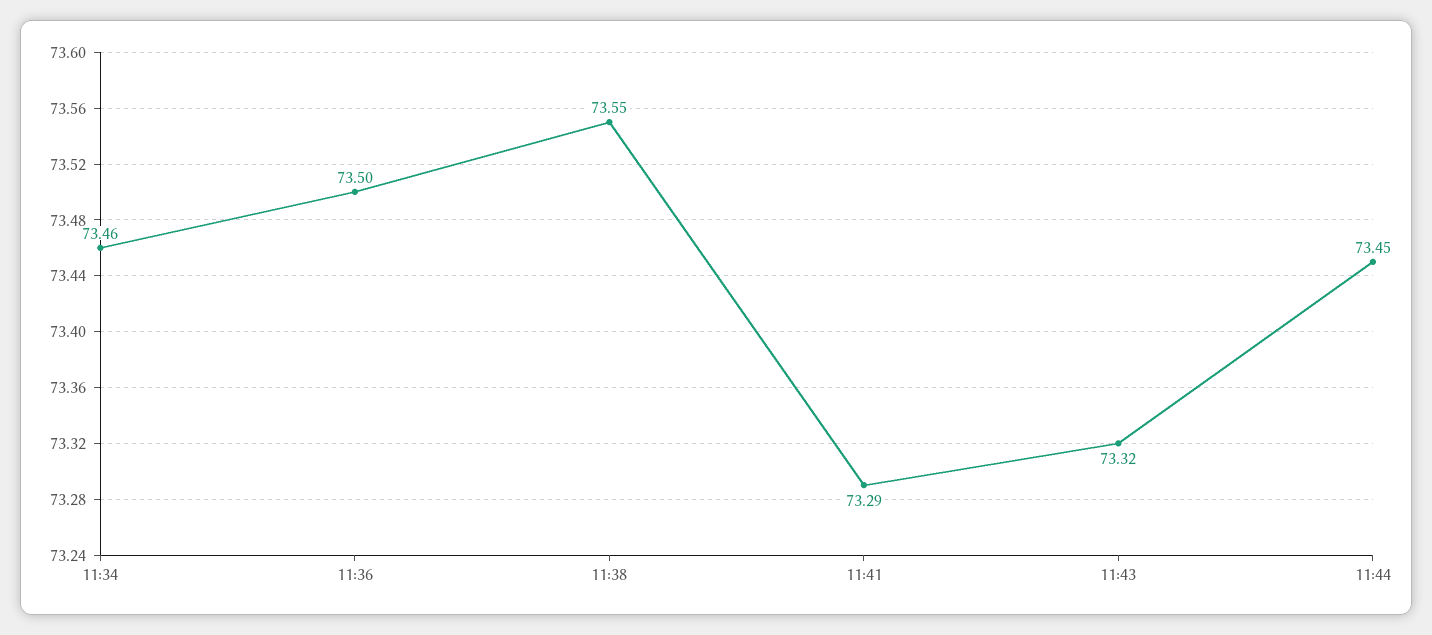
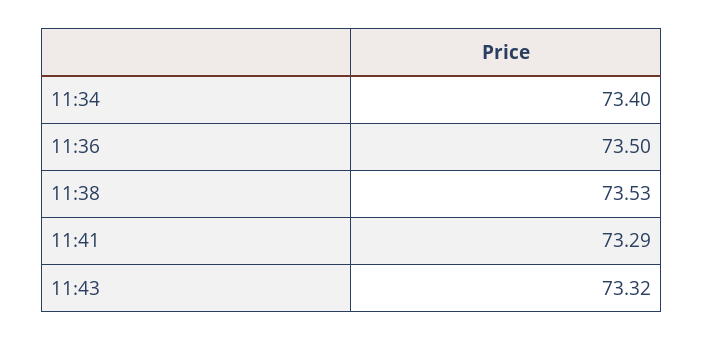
11:34: 73.46 -> 73.4
11:38: 73.55 -> 73.53
11:44: 73.45 -> none

